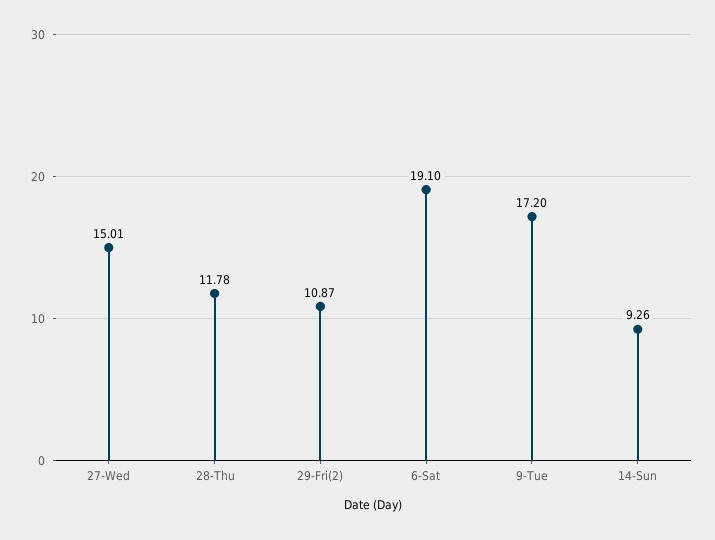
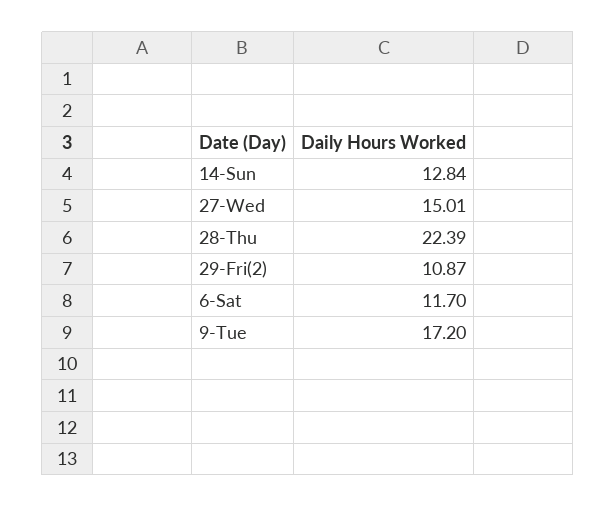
28-Thu: 11.78 -> 22.39
6-Sat: 19.1 -> 11.7
14-Sun: 9.26 -> 12.84

